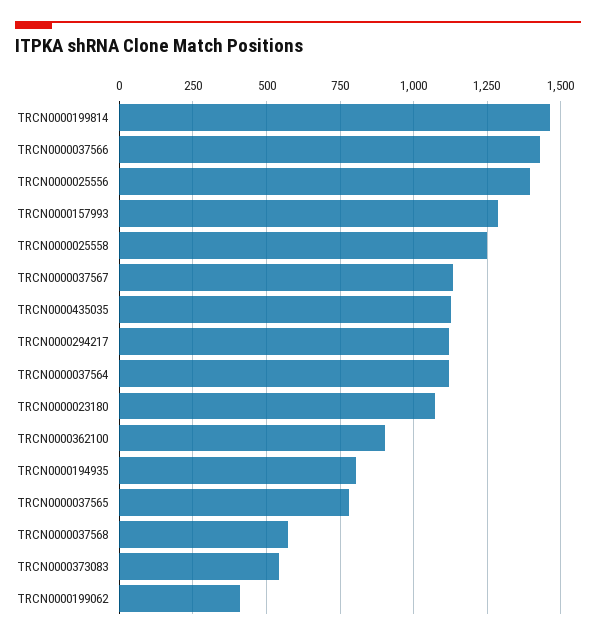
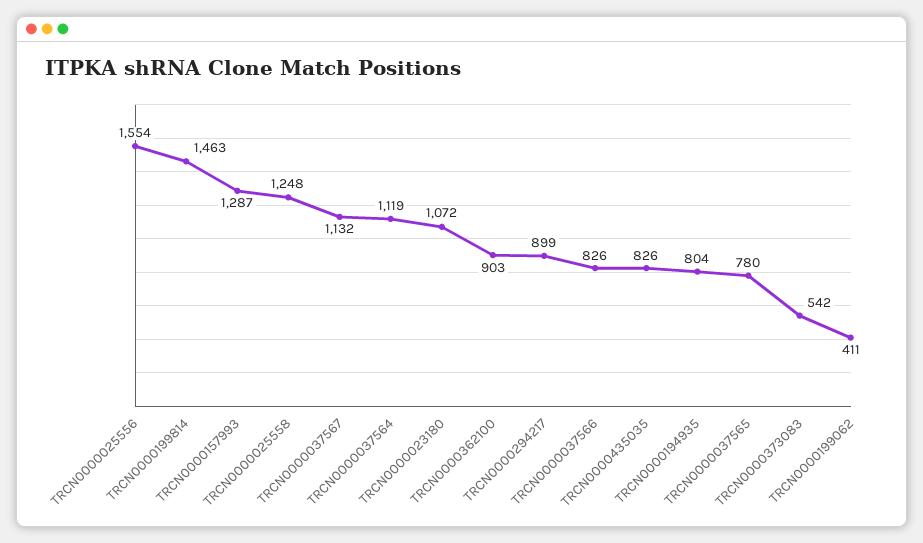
TRCN0000037566: 1425 -> 826
TRCN0000025556: 1400 -> 1554
TRCN0000435035: 1125 -> 826
TRCN0000294217: 1125 -> 899
TRCN0000037568: 575 -> none

